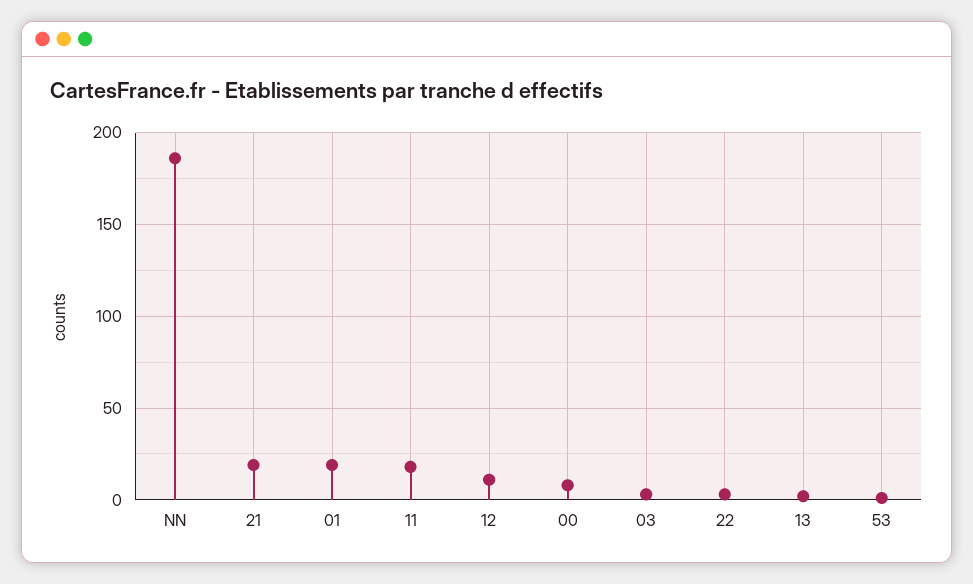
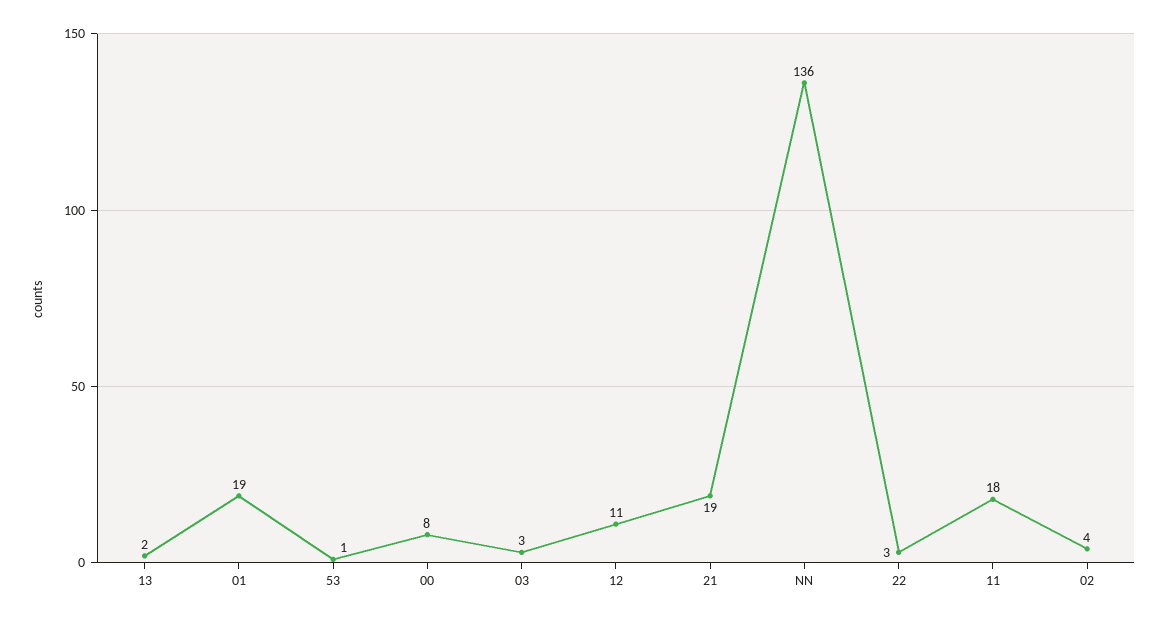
NN: 185 -> 136
02: none -> 4

